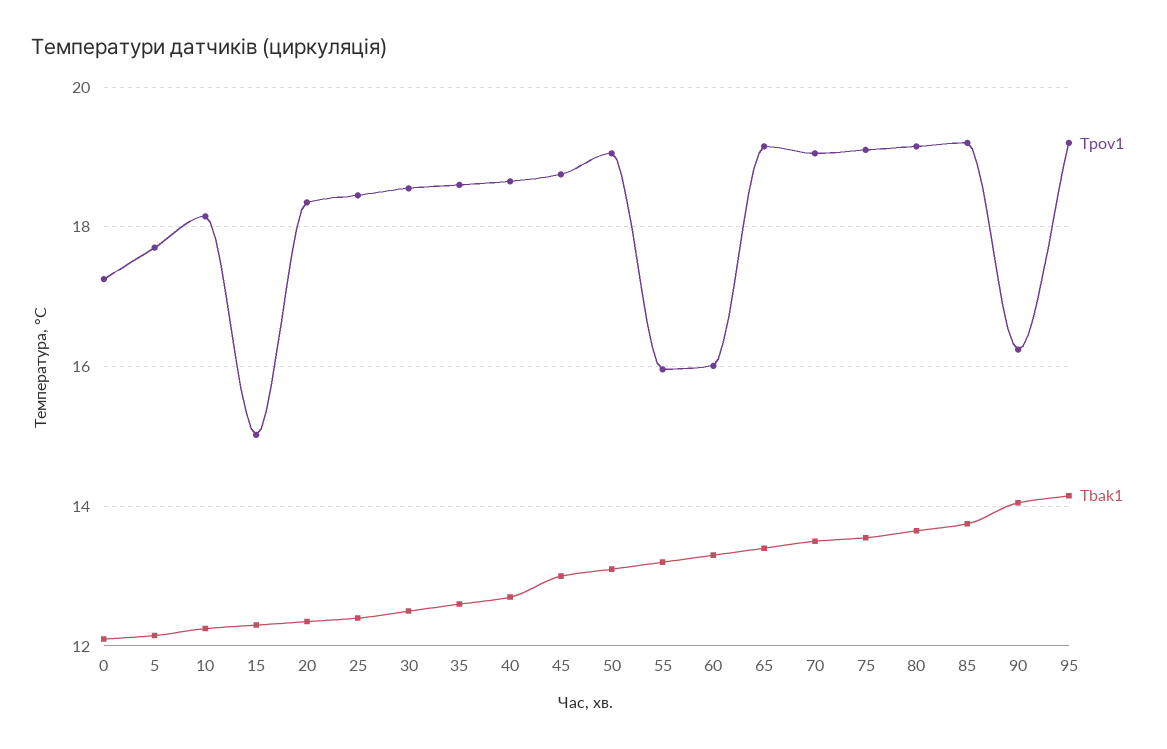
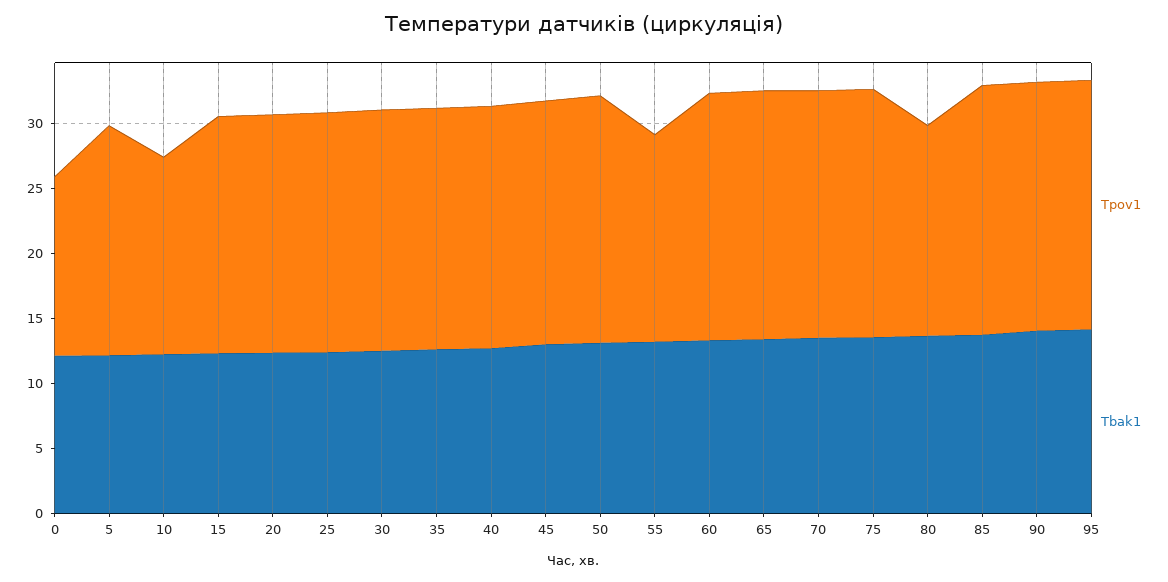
Tpov1, 0: 17.2 -> 14
Tpov1, 10: 18.2 -> 15
Tpov1, 15: 15 -> 18
Tpov1, 60: 16 -> 19
Tpov1, 80: 19.2 -> 16
Tpov1, 90: 16.2 -> 19

